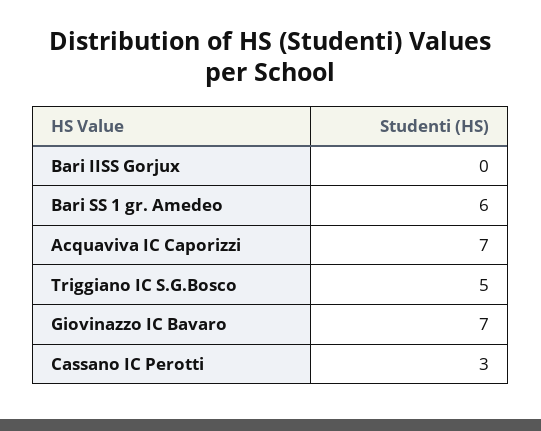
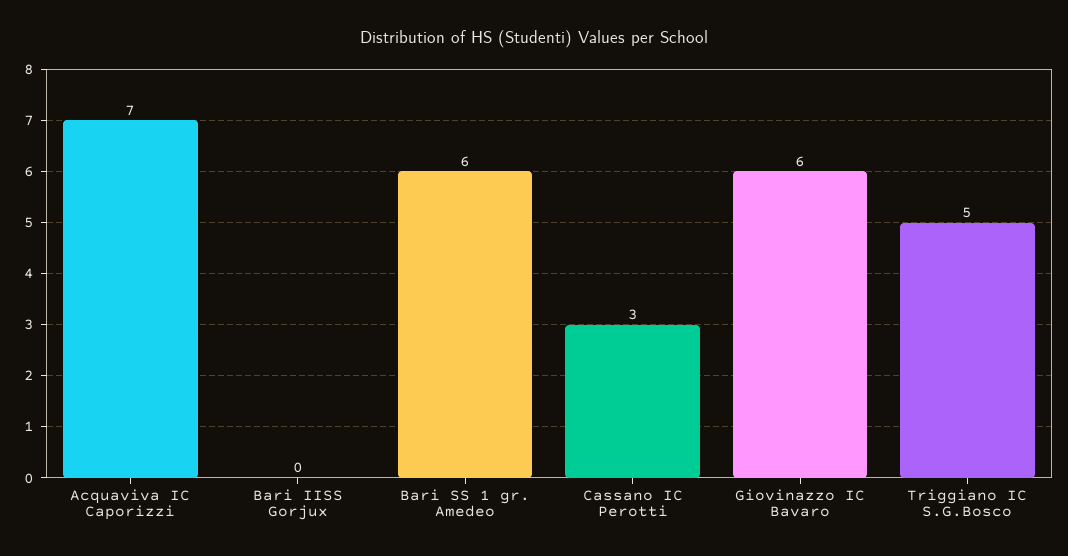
Giovinazzo IC Bavaro: 7 -> 6

